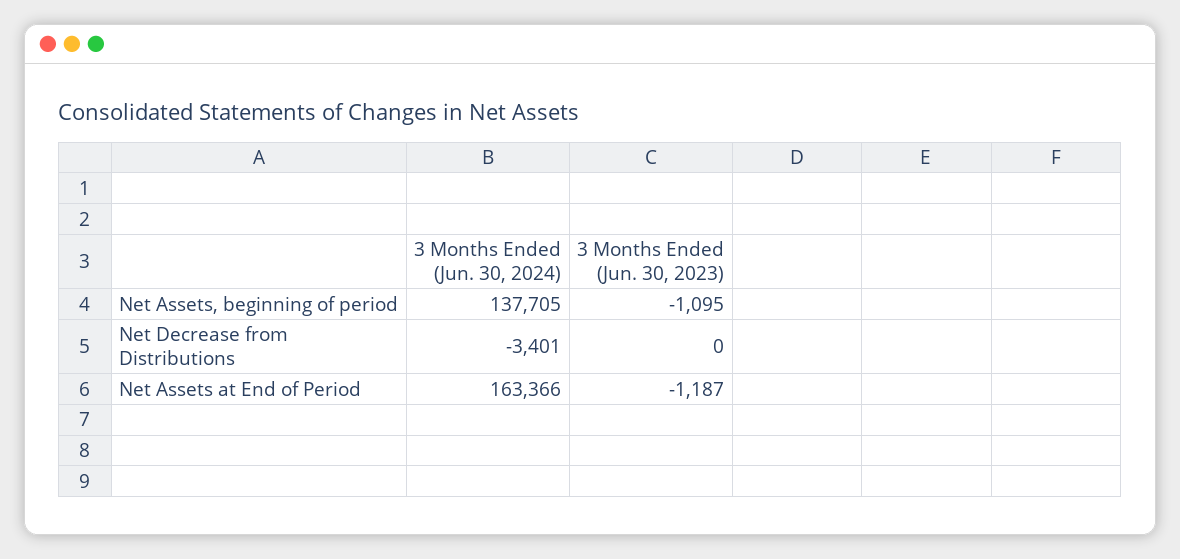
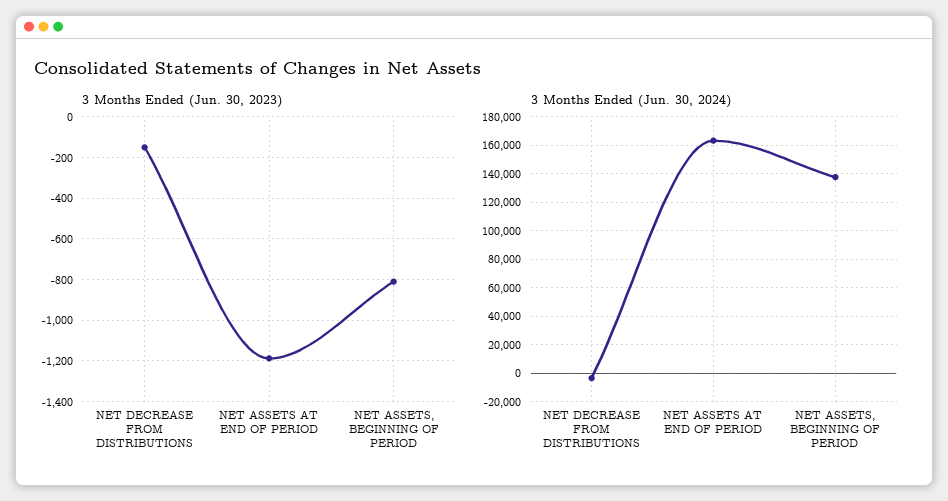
3 Months Ended (Jun. 30, 2023), Net Assets, beginning of period: -1095 -> -800
3 Months Ended (Jun. 30, 2023), Net Decrease from Distributions: 0 -> -150

